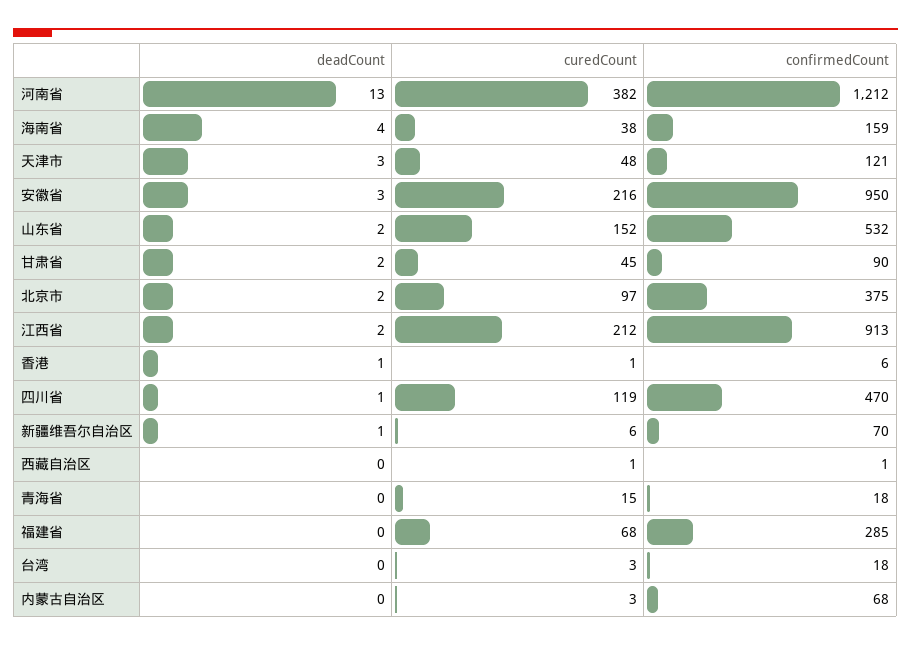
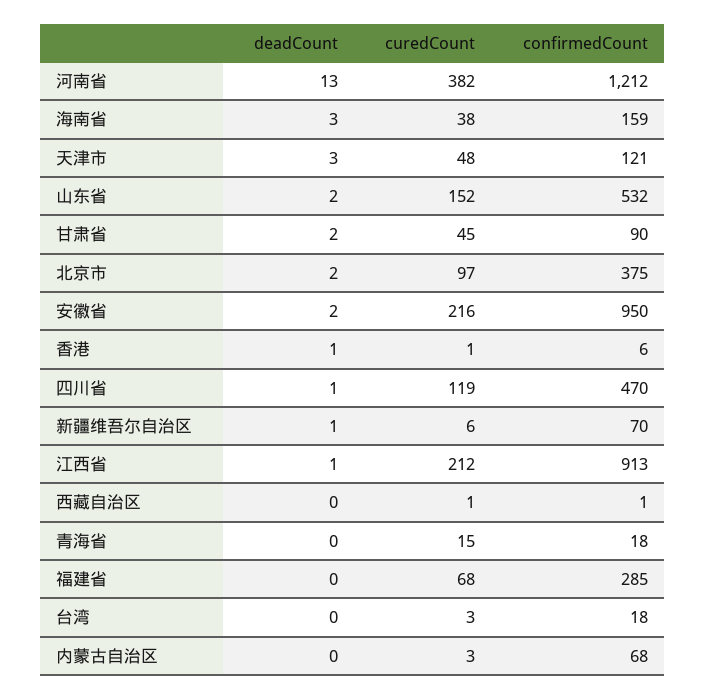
deadCount, 海南省: 4 -> 3
deadCount, 安徽省: 3 -> 2
deadCount, 江西省: 2 -> 1

